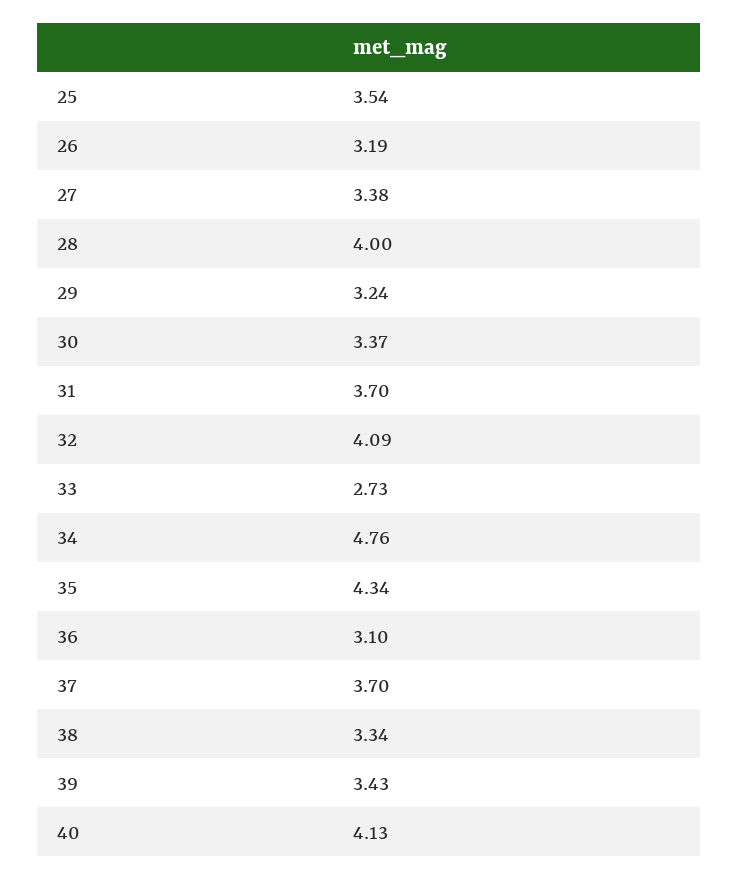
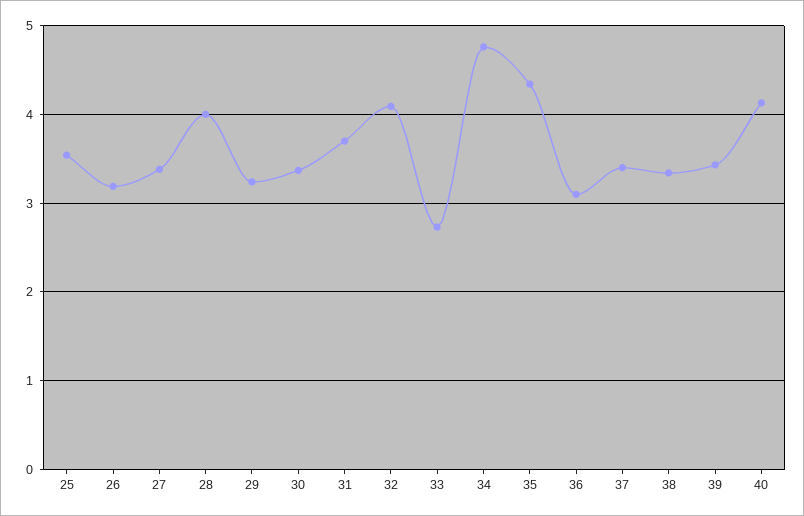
37: 3.7 -> 3.4

